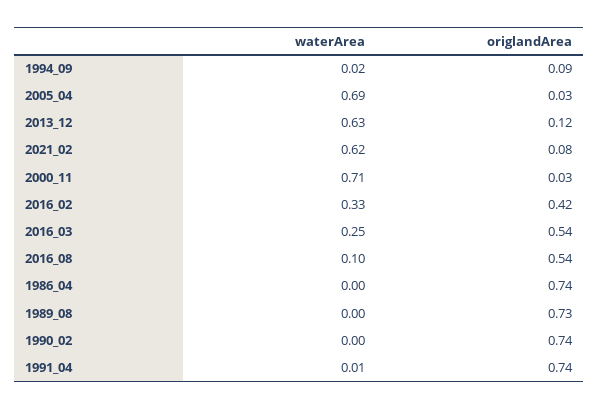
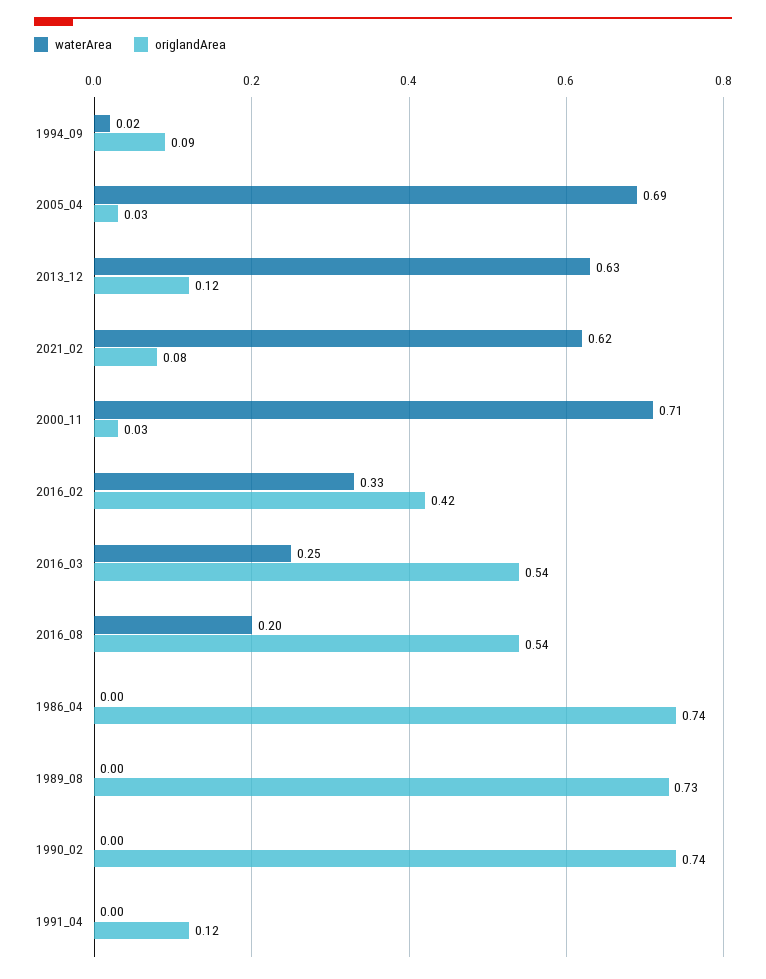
waterArea, 2016_08: 0.1 -> 0.2
waterArea, 1991_04: 0.01 -> 0
origlandArea, 1991_04: 0.74 -> 0.12

